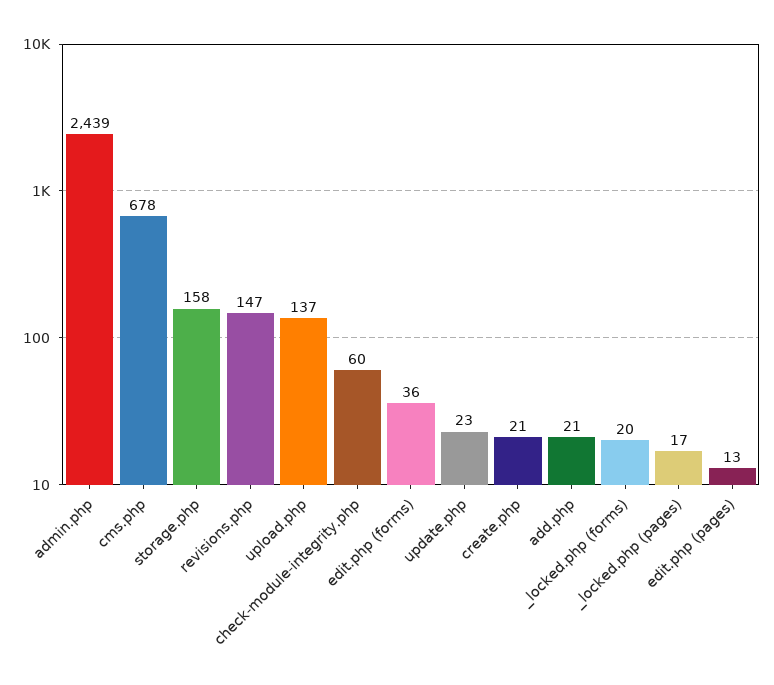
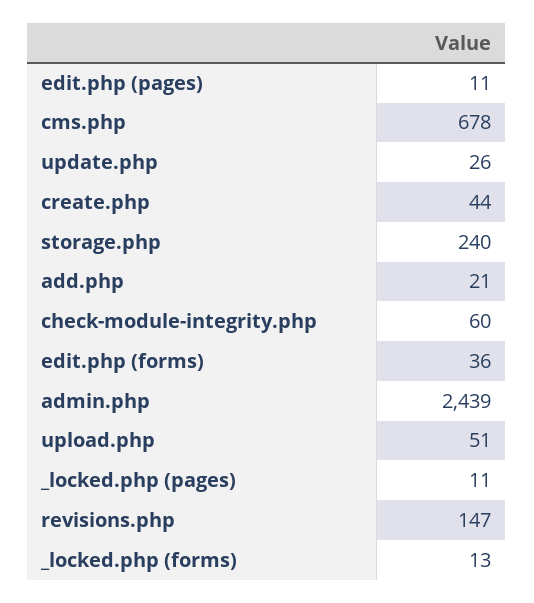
storage.php: 158 -> 240
upload.php: 137 -> 51
update.php: 23 -> 26
create.php: 21 -> 44
_locked.php (forms): 20 -> 13
_locked.php (pages): 17 -> 11
edit.php (pages): 13 -> 11

